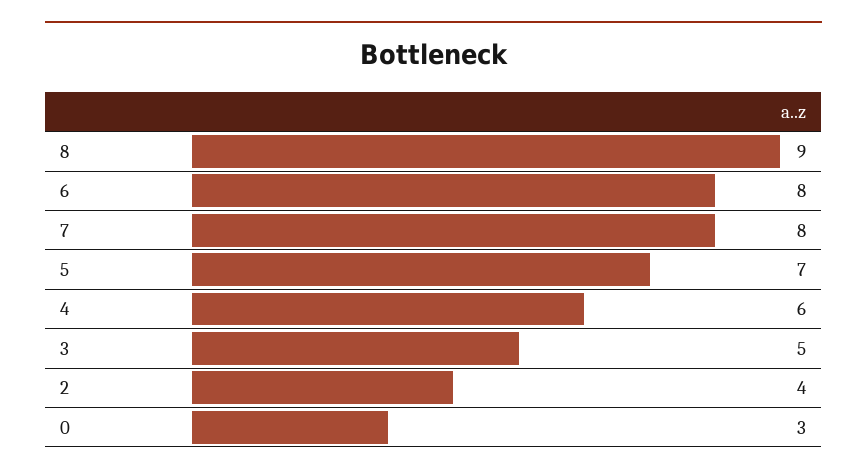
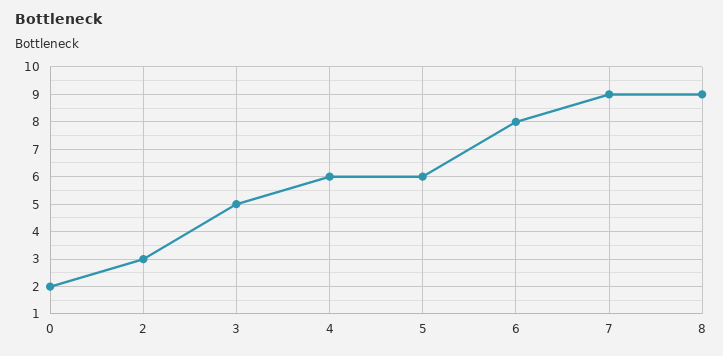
7: 8 -> 9
5: 7 -> 6
2: 4 -> 3
0: 3 -> 2

